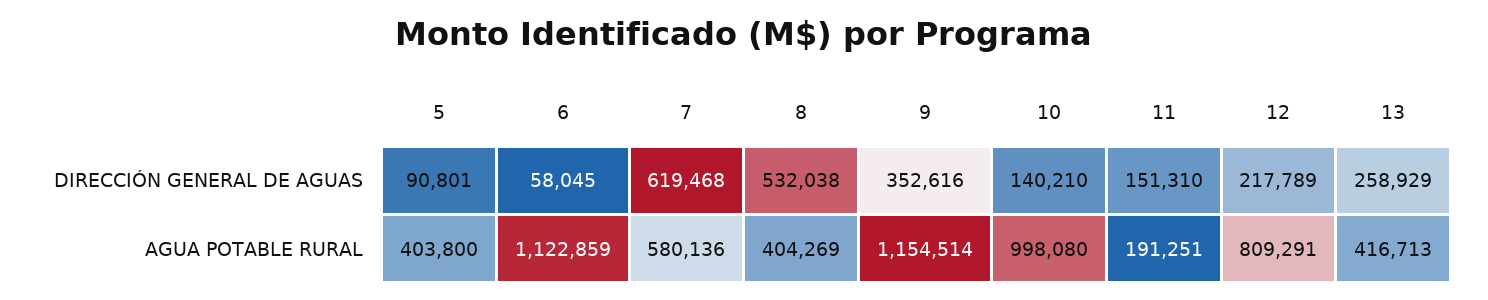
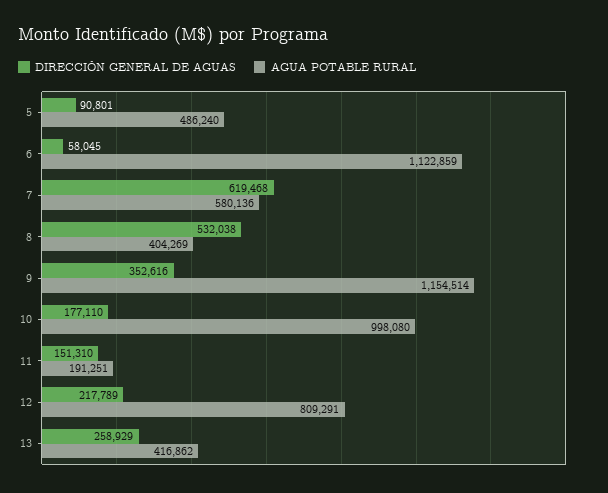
DIRECCIÓN GENERAL DE AGUAS, 10: 140210 -> 177110
AGUA POTABLE RURAL, 5: 403800 -> 486240
AGUA POTABLE RURAL, 13: 416713 -> 416862

